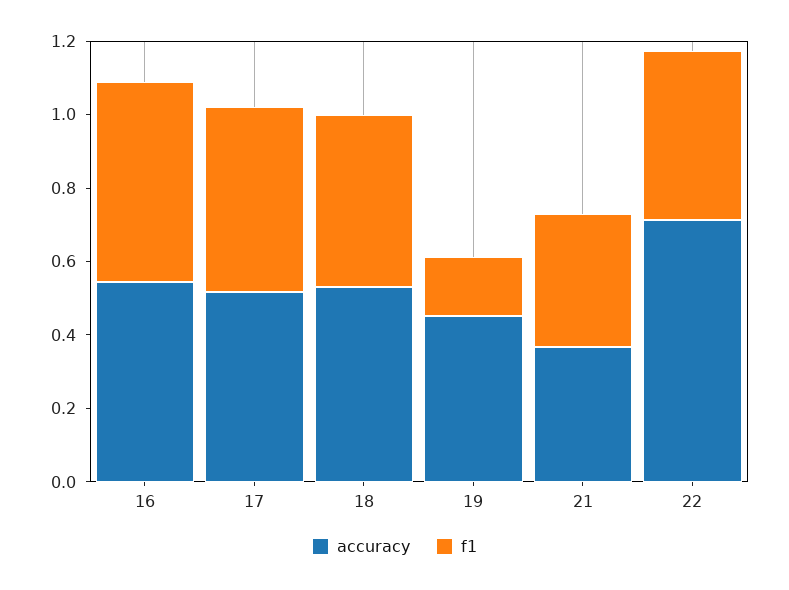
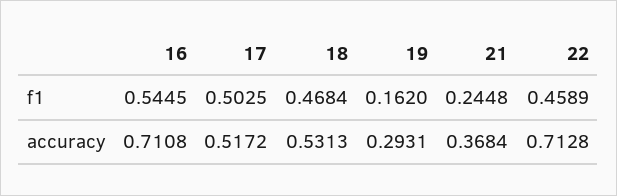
accuracy, 16: 0.55 -> 0.7108
accuracy, 19: 0.45 -> 0.2931
f1, 21: 0.35 -> 0.2448

